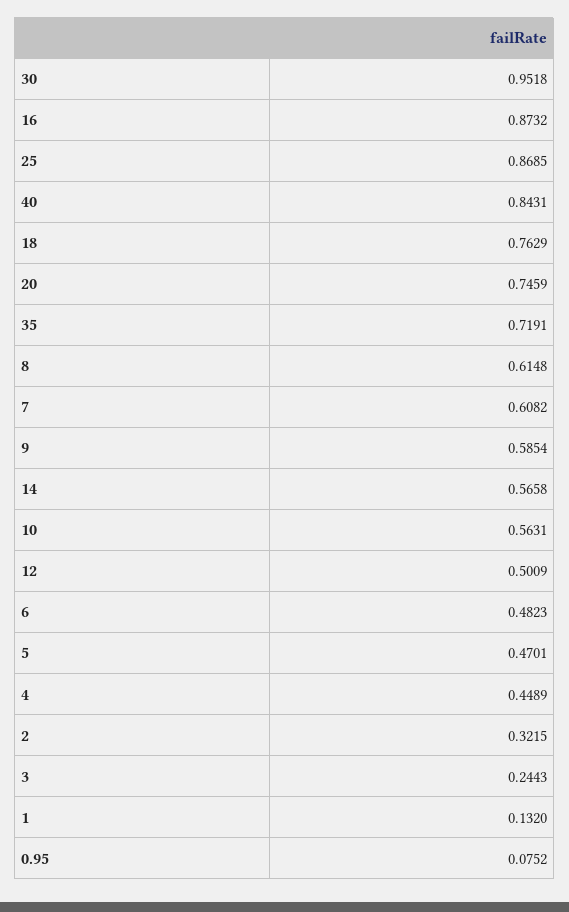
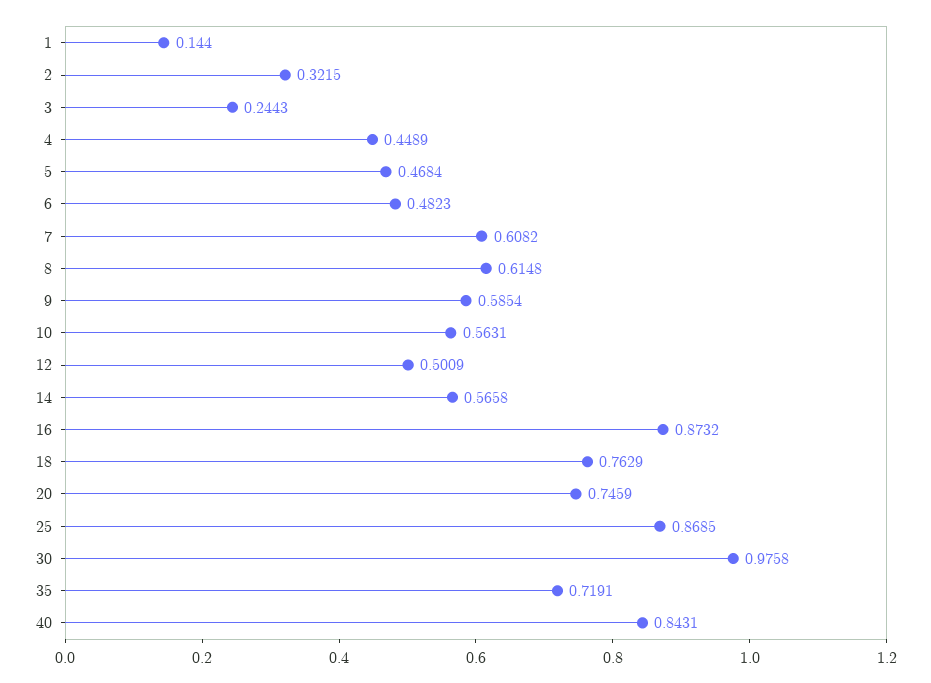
30: 0.9518 -> 0.9758
5: 0.4701 -> 0.4684
1: 0.132 -> 0.144
0.95: 0.0752 -> none

